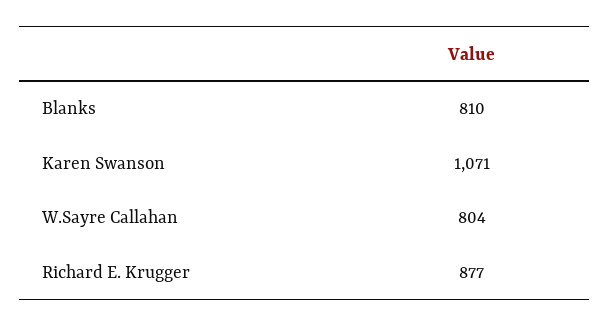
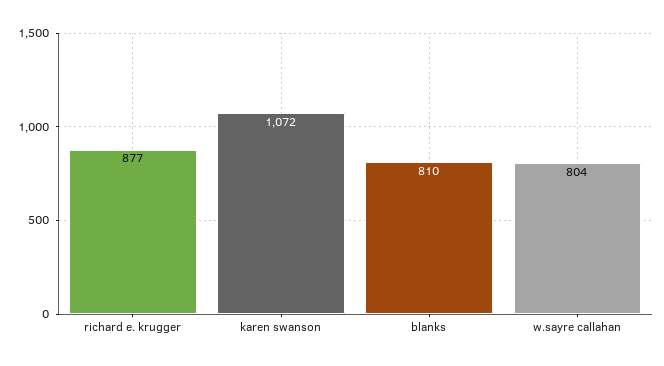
Karen Swanson: 1071 -> 1072

